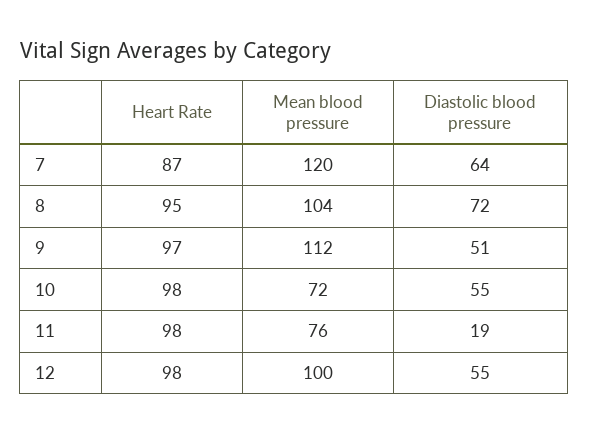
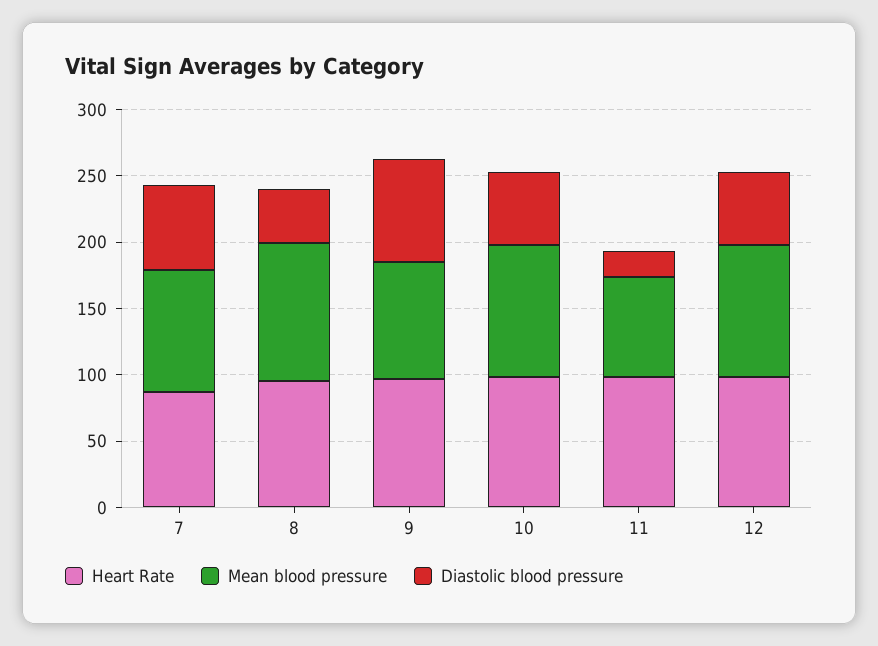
Mean blood pressure, 7: 120 -> 90
Diastolic blood pressure, 8: 72 -> 40
Mean blood pressure, 9: 112 -> 90
Diastolic blood pressure, 9: 51 -> 80
Mean blood pressure, 10: 72 -> 100

